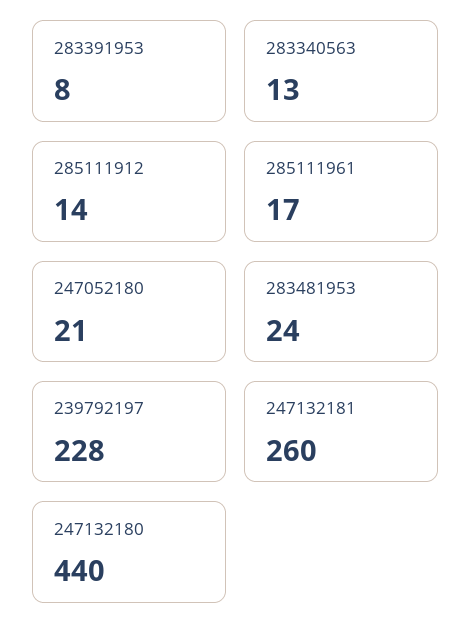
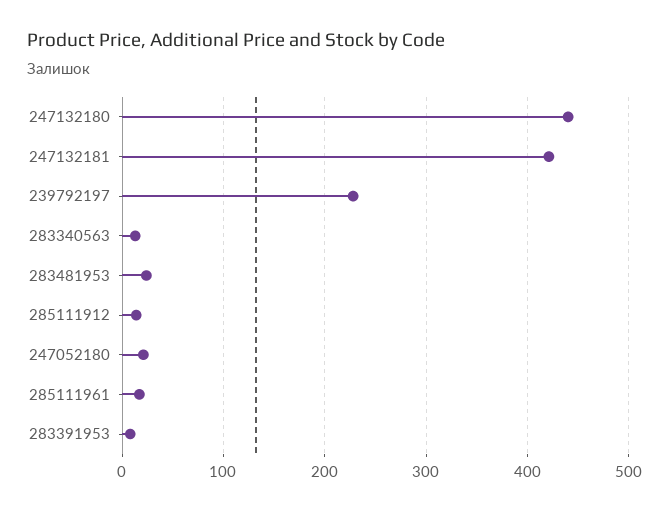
247132181: 260 -> 420

